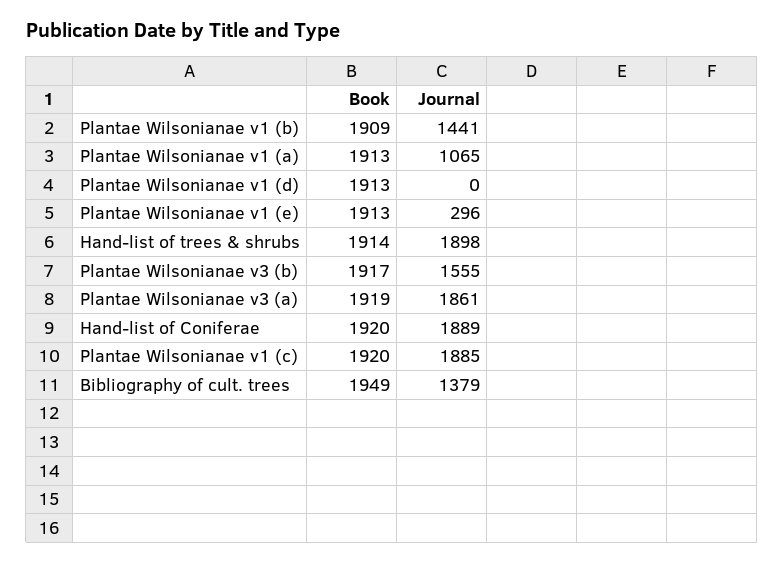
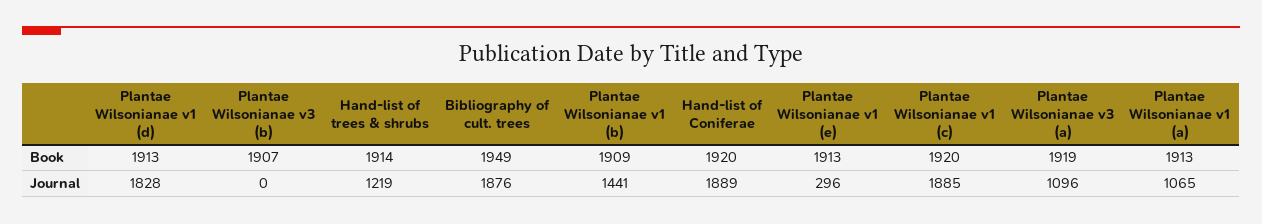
Journal, Plantae Wilsonianae v1 (d): 0 -> 1828
Journal, Hand-list of trees & shrubs: 1898 -> 1219
Book, Plantae Wilsonianae v3 (b): 1917 -> 1907
Journal, Plantae Wilsonianae v3 (b): 1555 -> 0
Journal, Plantae Wilsonianae v3 (a): 1861 -> 1096
Journal, Bibliography of cult. trees: 1379 -> 1876

